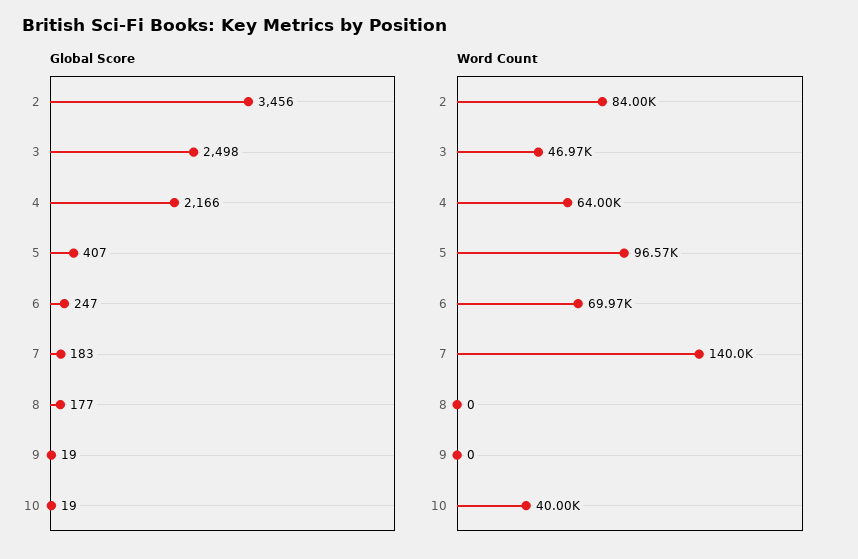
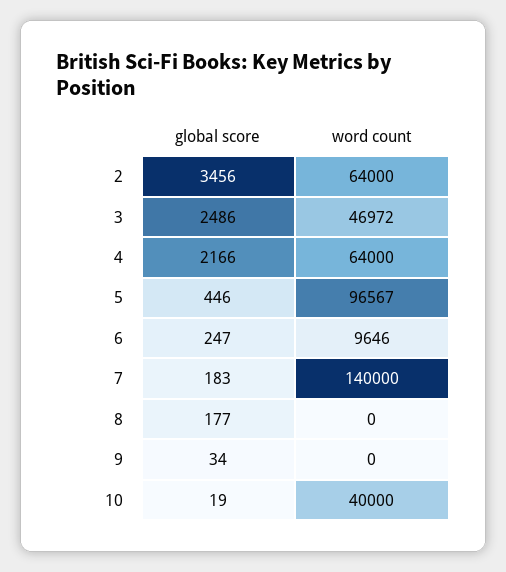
Global Score, 3: 2498 -> 2486
Global Score, 5: 407 -> 446
Global Score, 9: 19 -> 34
Word Count, 2: 84000 -> 64000
Word Count, 6: 69970 -> 9646

